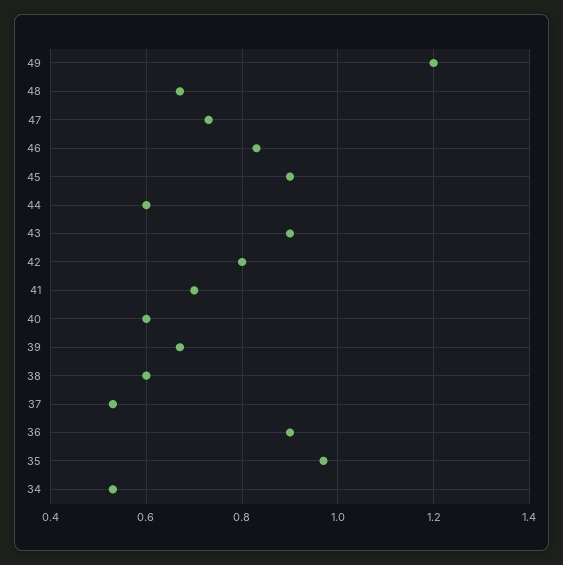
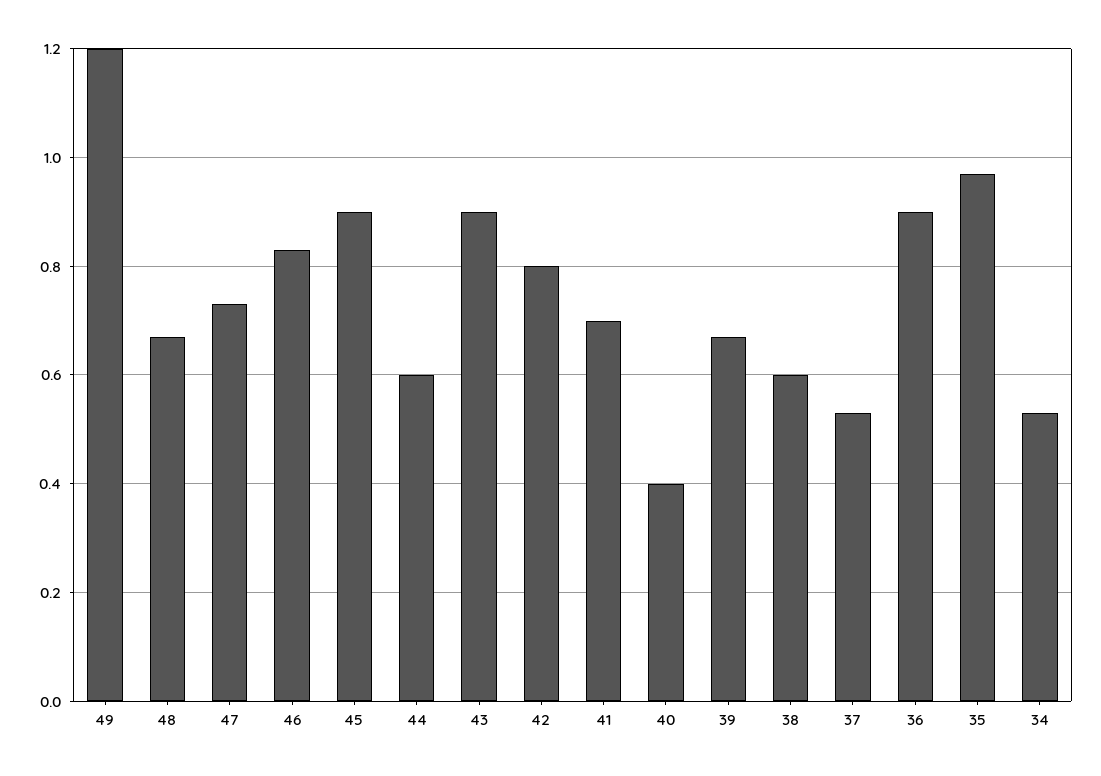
40: 0.6 -> 0.4

